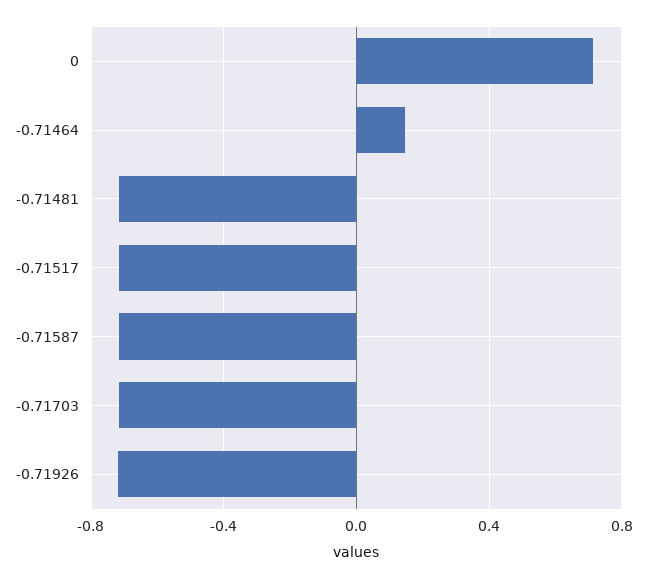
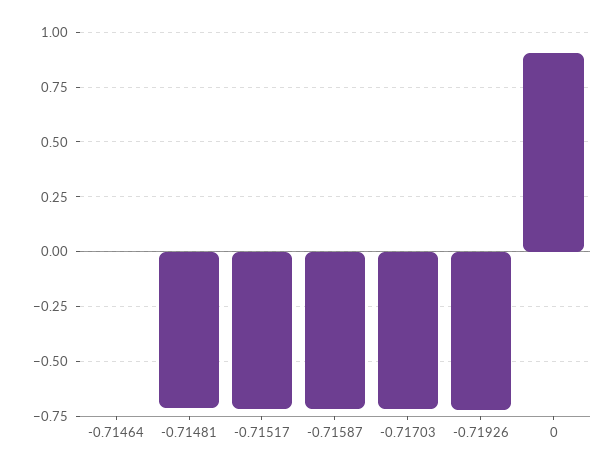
0: 0.7 -> 0.9
-0.71464: 0.15 -> 0

